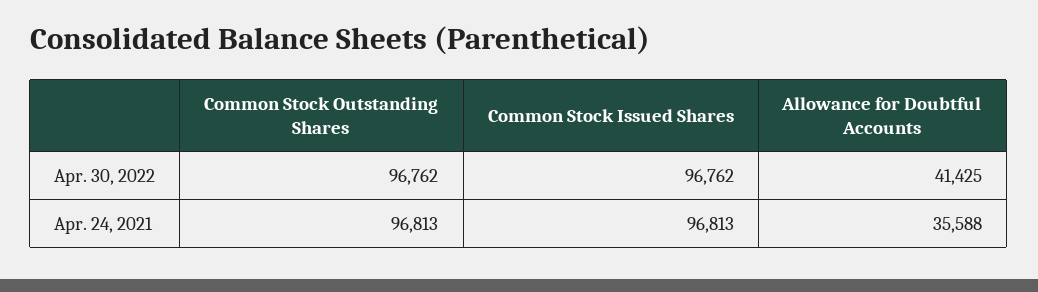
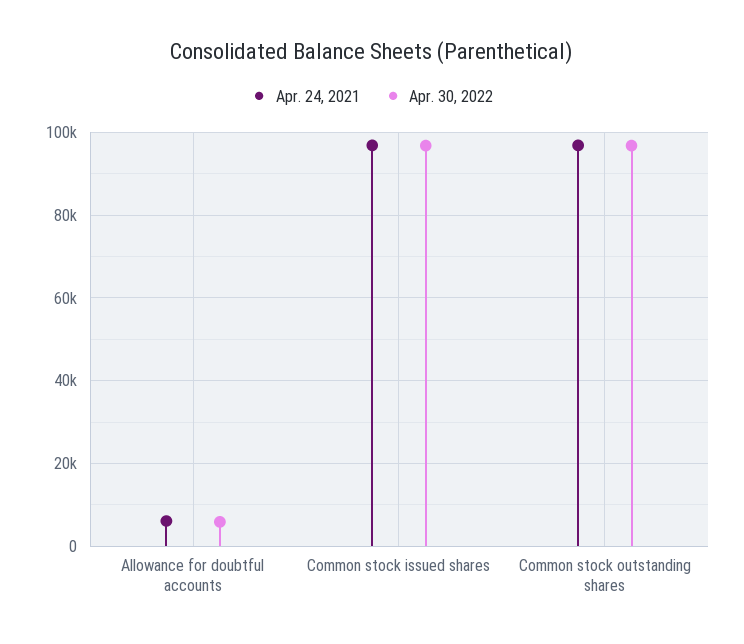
Apr. 30, 2022, Allowance for Doubtful Accounts: 41425 -> 6000
Apr. 24, 2021, Allowance for Doubtful Accounts: 35588 -> 6000

